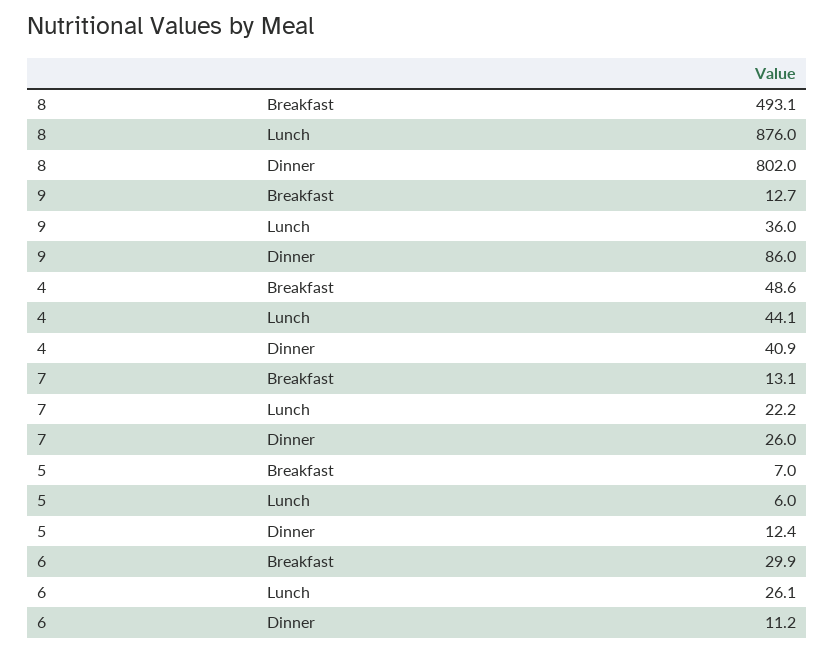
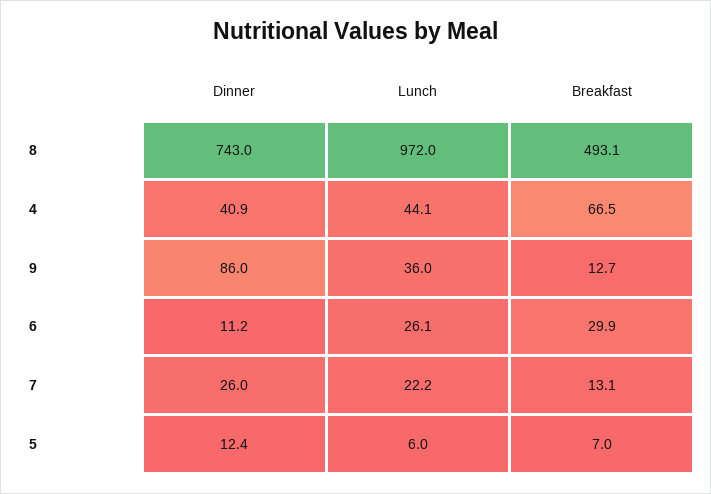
8, Lunch: 876 -> 972
8, Dinner: 802 -> 743
4, Breakfast: 48.6 -> 66.5

